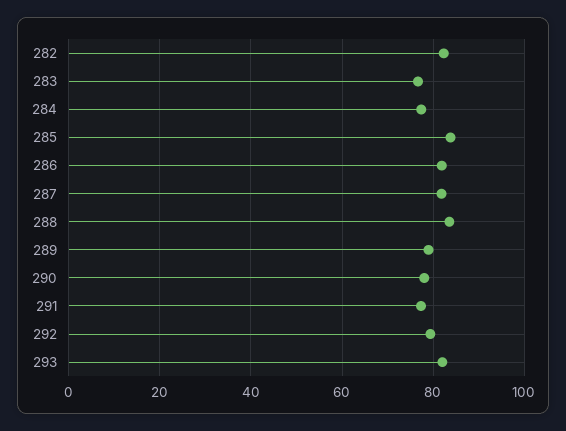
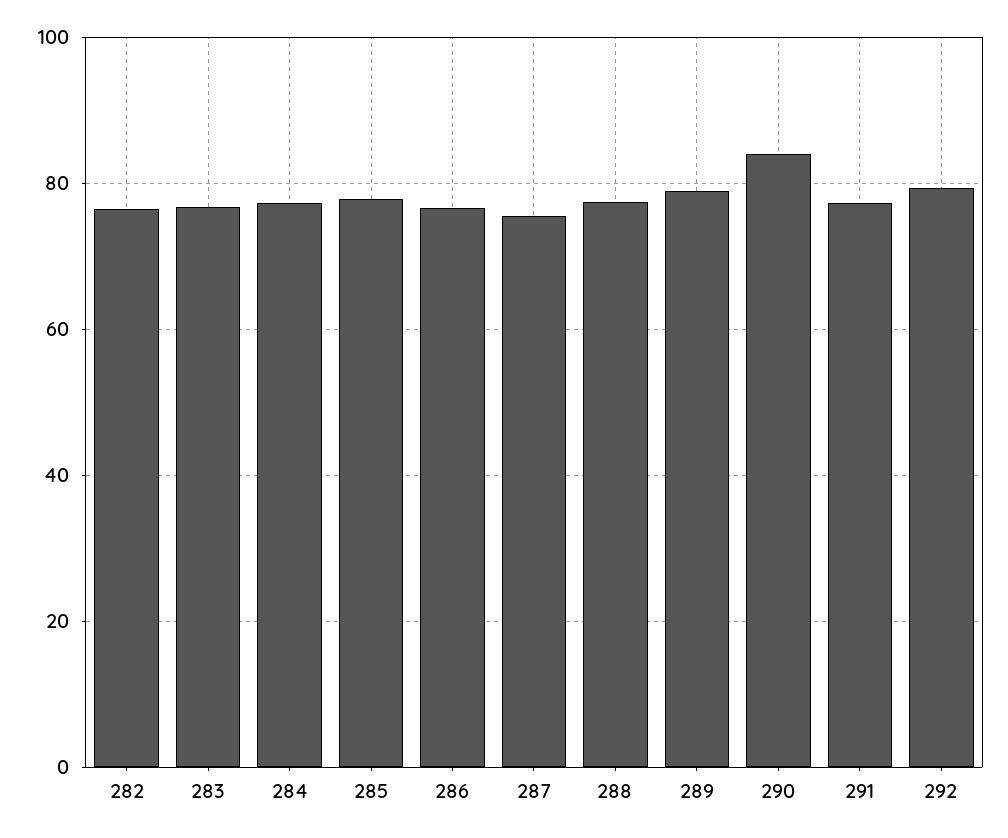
282: 82 -> 76
285: 84 -> 78
286: 82 -> 76
287: 82 -> 76
288: 84 -> 78
290: 78 -> 84
293: 82 -> none

